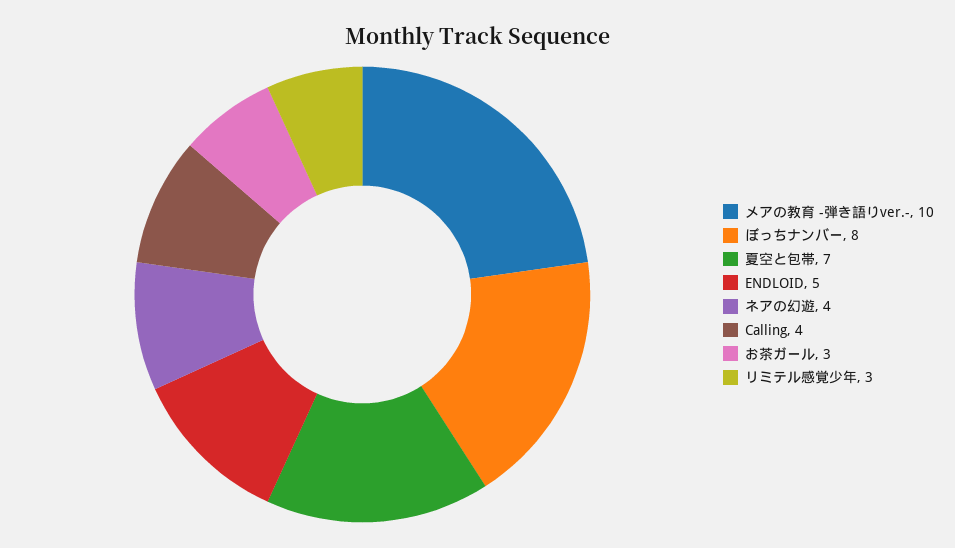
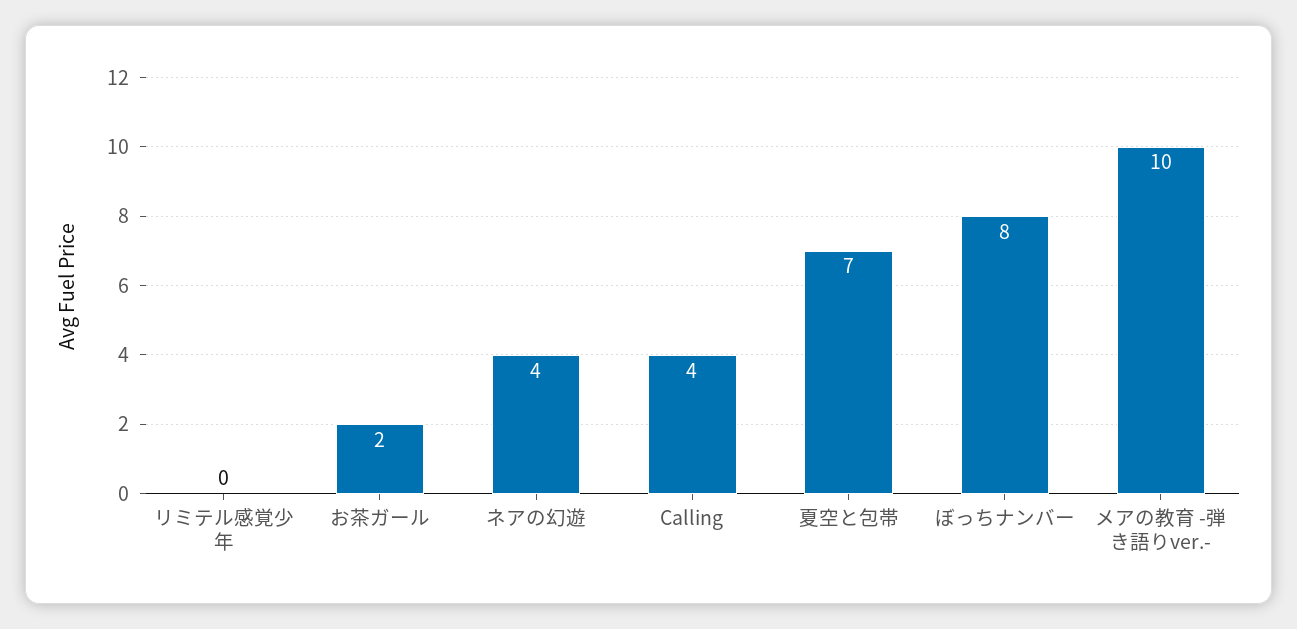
ENDLOID: 5 -> none
お茶ガール: 3 -> 2
リミテル感覚少年: 3 -> 0

